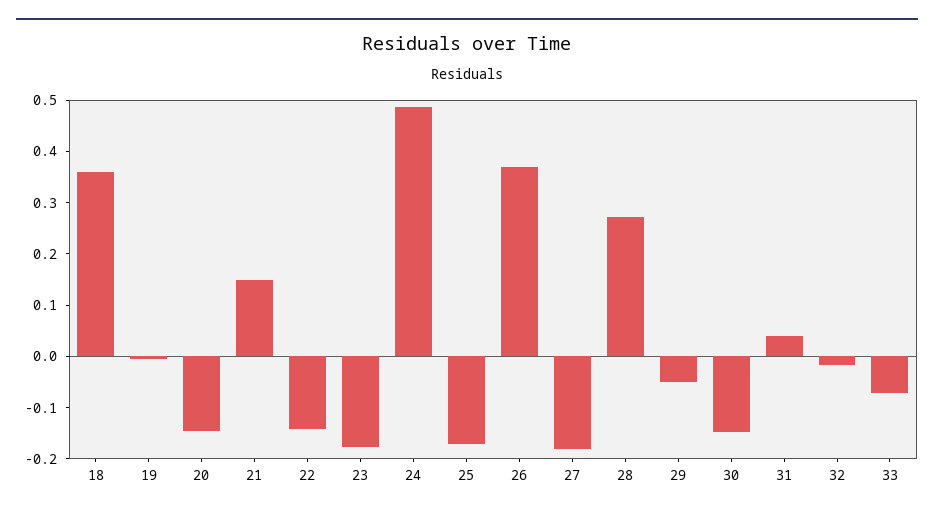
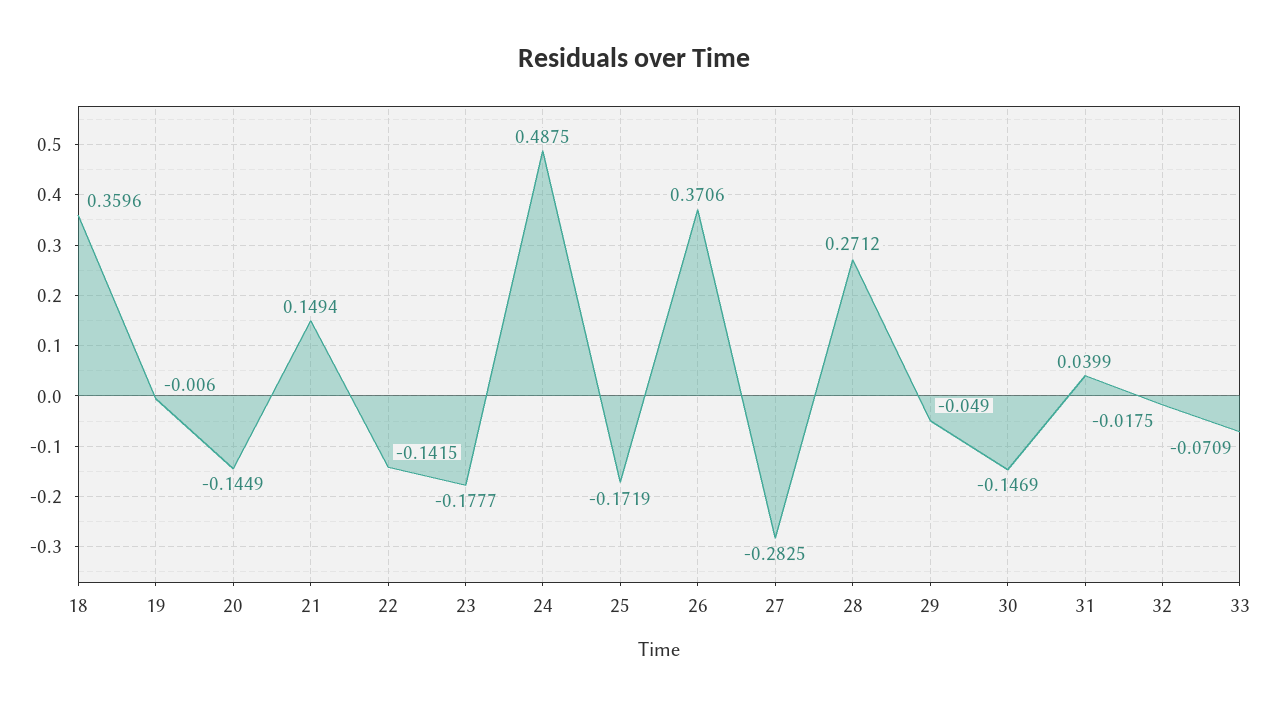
27: -0.18 -> -0.2825

